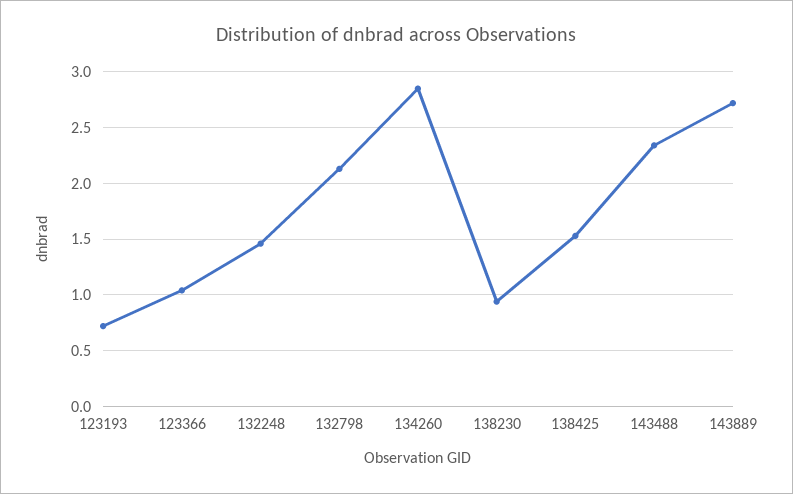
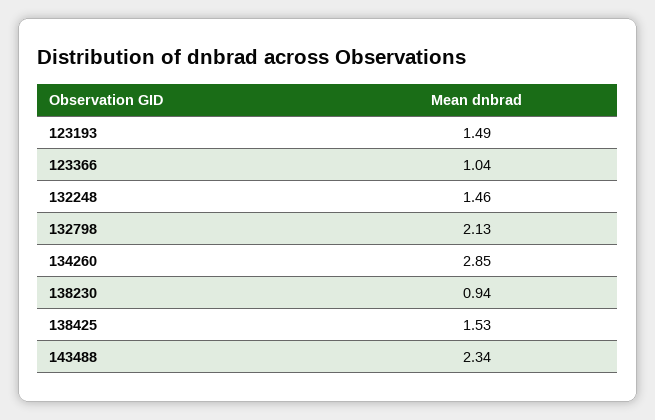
123193: 0.7 -> 1.49
143889: 2.7 -> none

